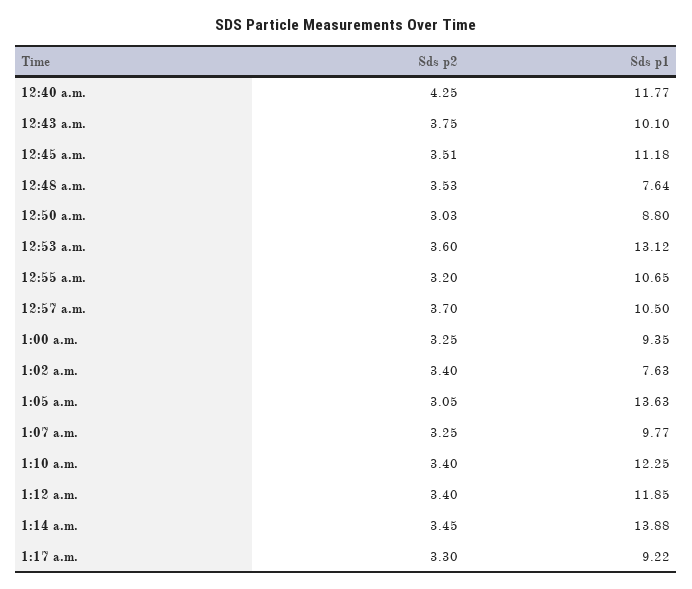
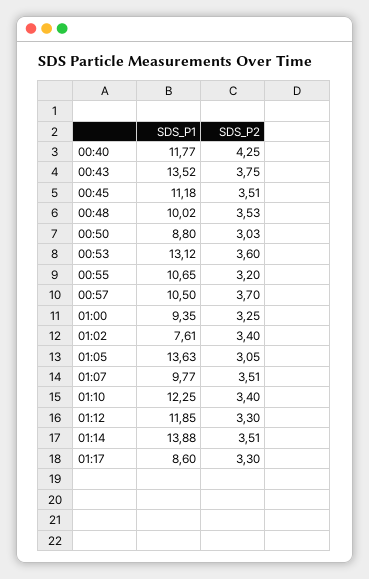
Sds p1, 12:43 a.m.: 10.1 -> 13.52
Sds p1, 12:48 a.m.: 7.64 -> 10.02
Sds p1, 1:02 a.m.: 7.63 -> 7.61
Sds p2, 1:07 a.m.: 3.25 -> 3.51
Sds p2, 1:12 a.m.: 3.4 -> 3.3
Sds p2, 1:14 a.m.: 3.45 -> 3.51
Sds p1, 1:17 a.m.: 9.22 -> 8.6

